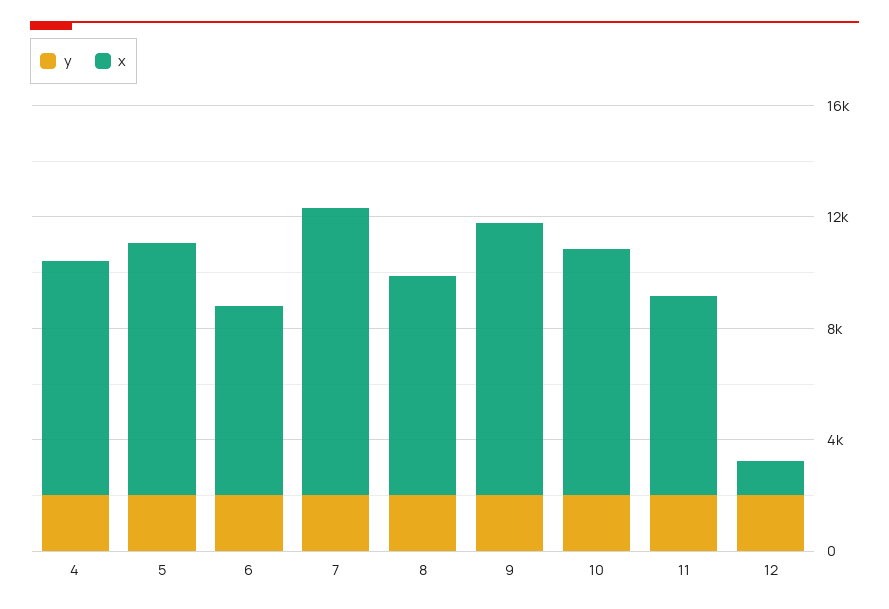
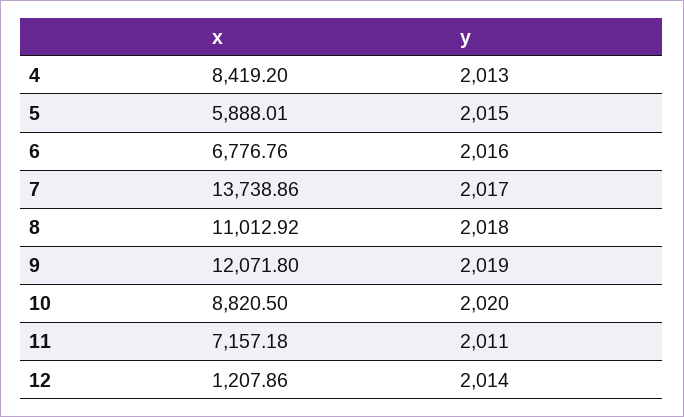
x, 5: 9000 -> 5888.01
x, 7: 10000 -> 13738.86
x, 8: 8000 -> 11012.92
x, 9: 10000 -> 12071.8

